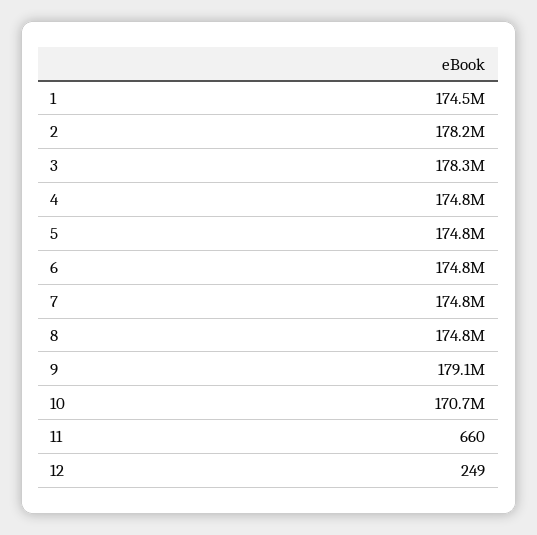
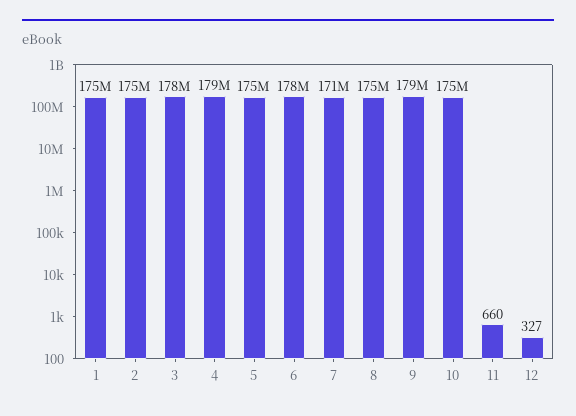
2: 178200000 -> 175000000
4: 174800000 -> 179000000
6: 174800000 -> 178000000
7: 174800000 -> 171000000
10: 170700000 -> 175000000
12: 249 -> 327

